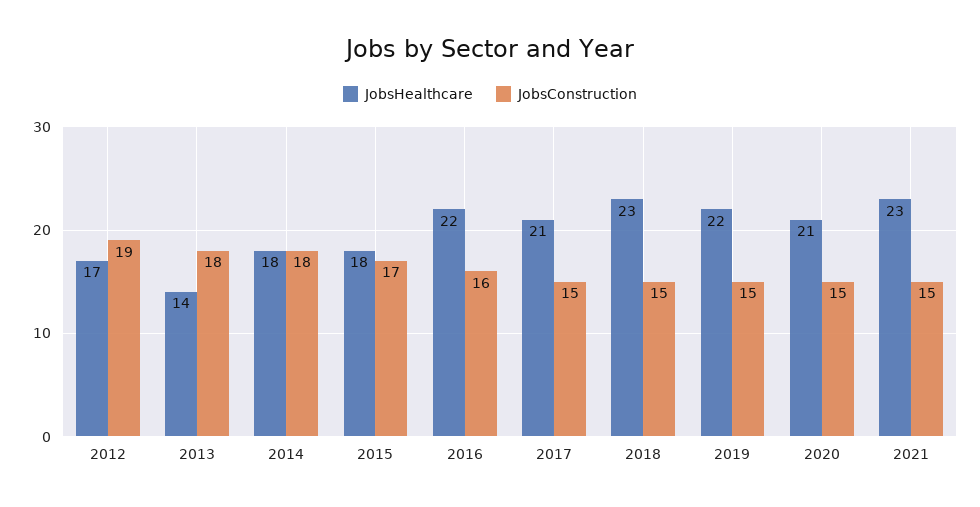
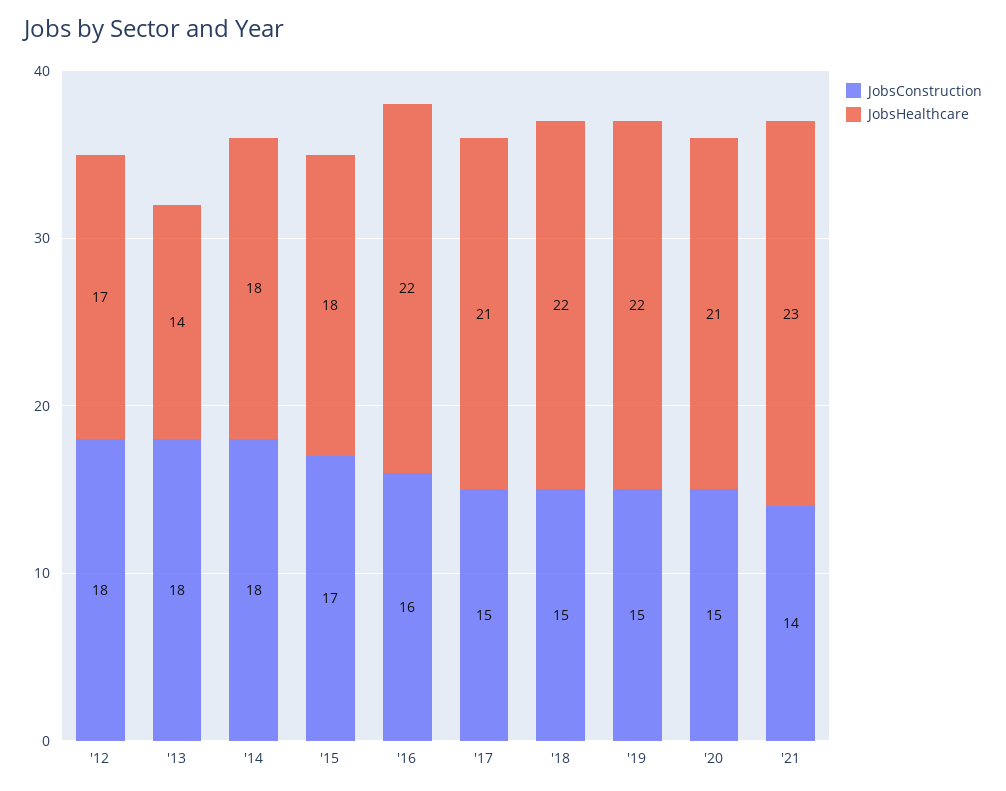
JobsConstruction, 2012: 19 -> 18
JobsHealthcare, 2018: 23 -> 22
JobsConstruction, 2021: 15 -> 14

